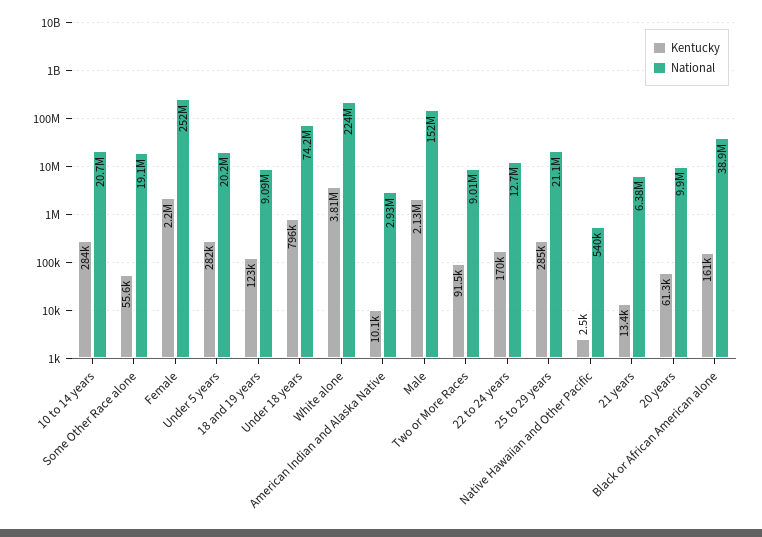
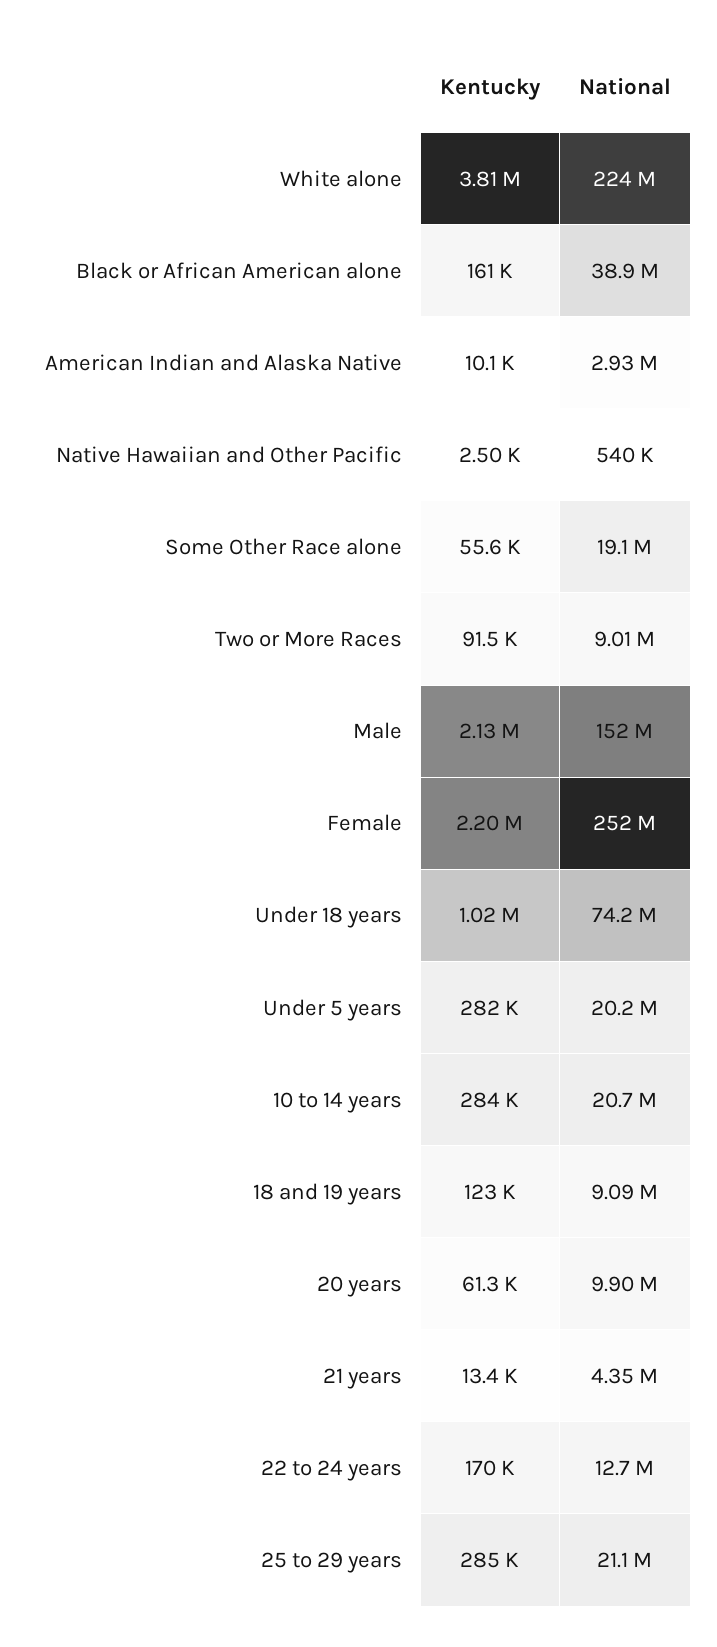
Kentucky, Under 18 years: 796000 -> 1020000
National, 21 years: 6380000 -> 4350000

